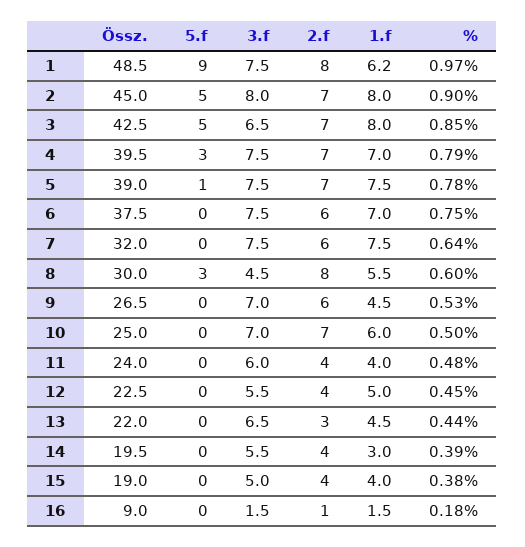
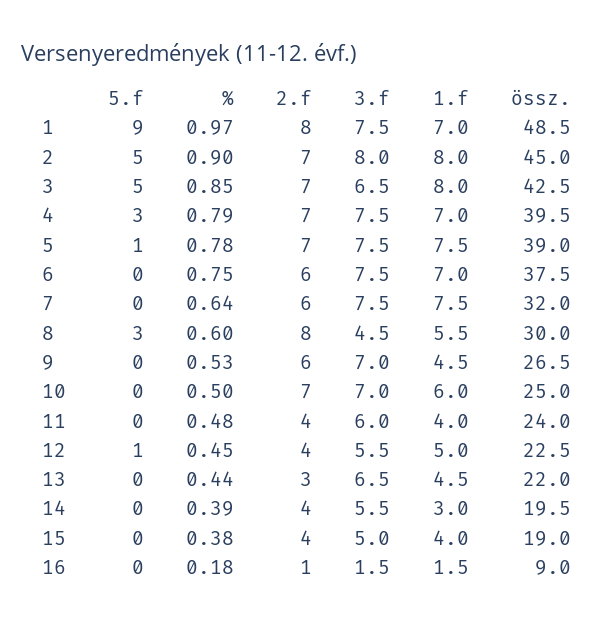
1.f, 1: 6.2 -> 7
5.f, 12: 0 -> 1

